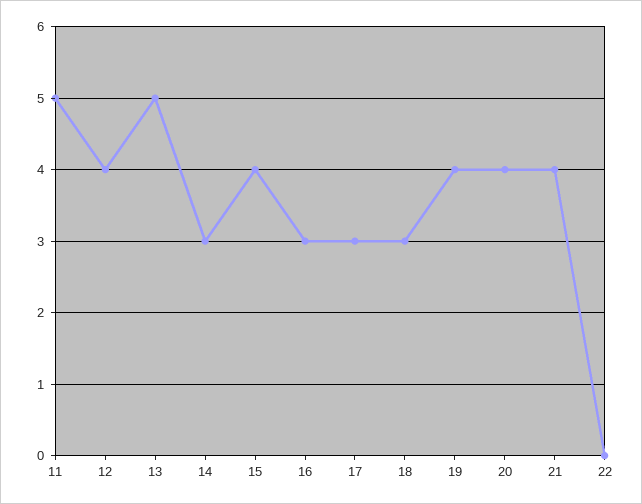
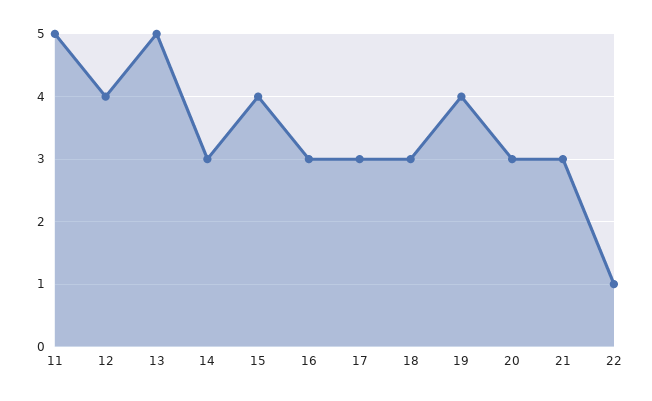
20: 4 -> 3
21: 4 -> 3
22: 0 -> 1

